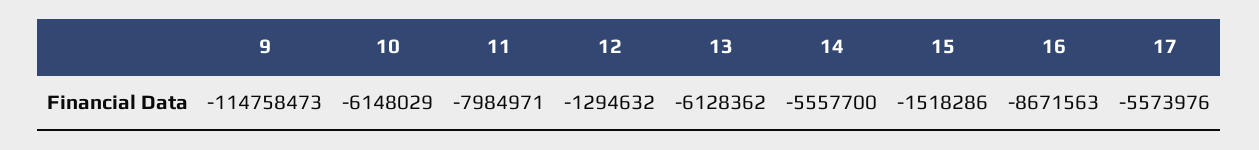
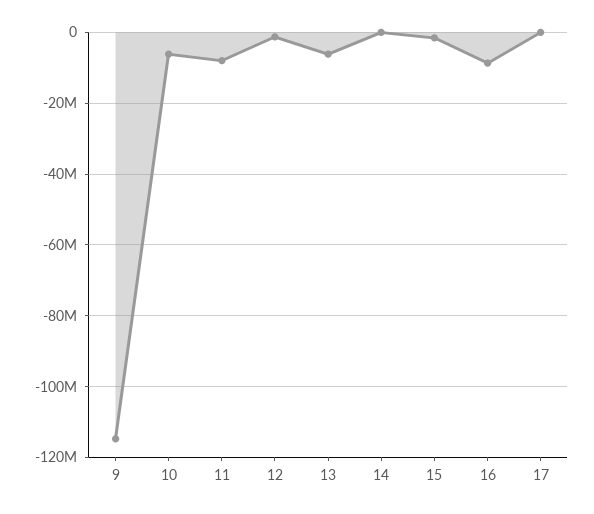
14: -5557700 -> 0
17: -5573976 -> 0

